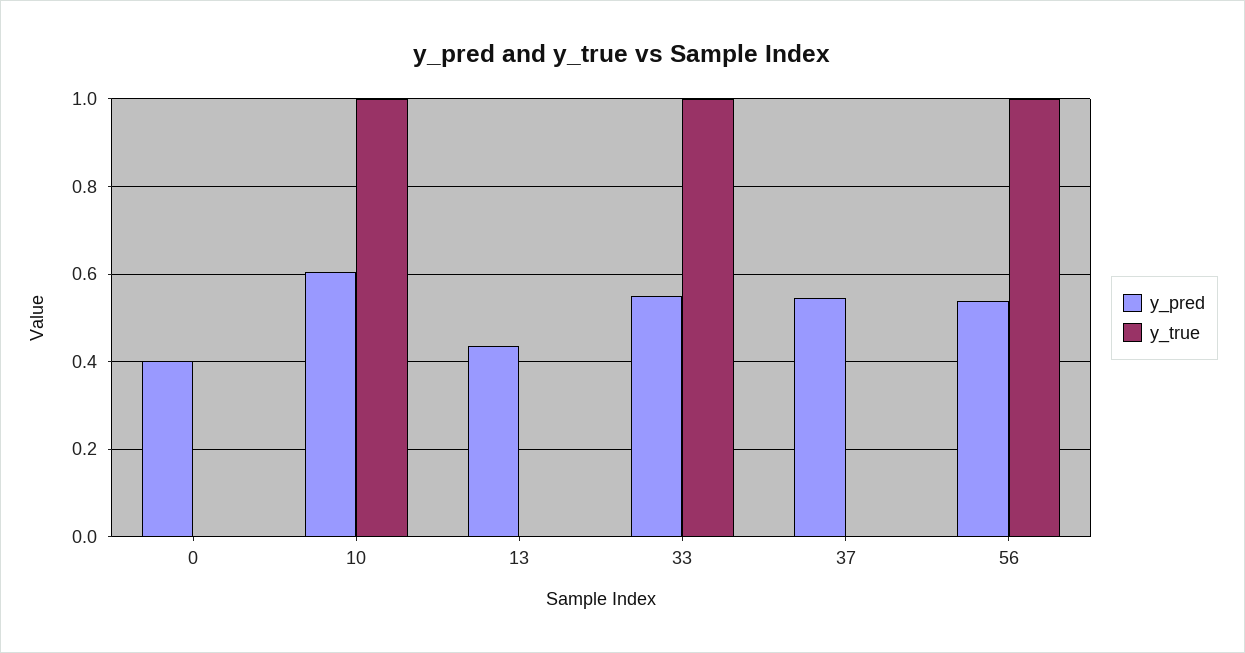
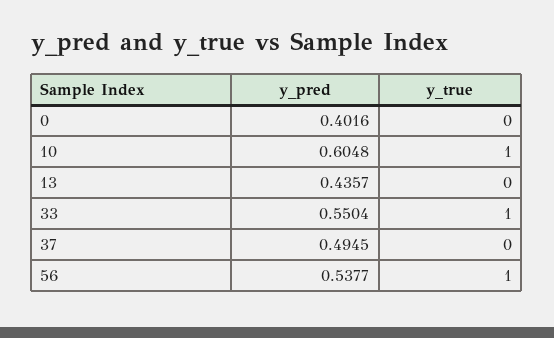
y_pred, 37: 0.54 -> 0.4945

